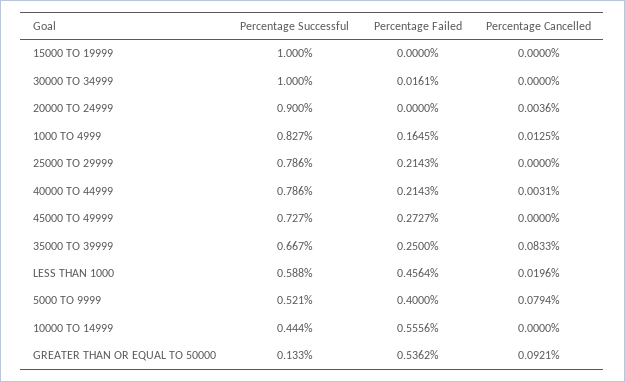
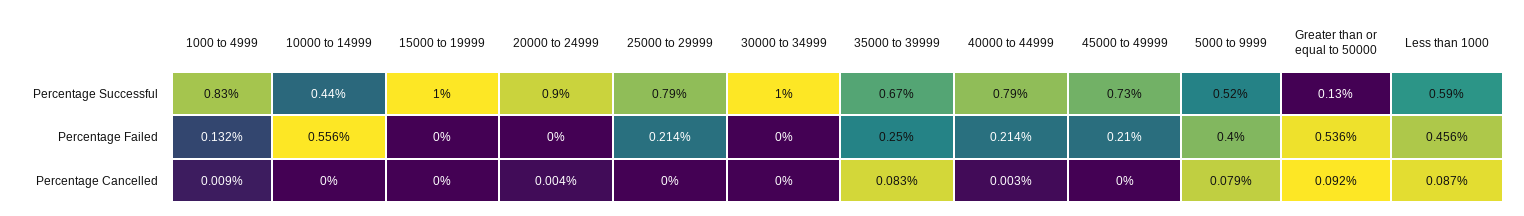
Percentage Failed, 30000 TO 34999: 0.0161 -> 0
Percentage Failed, 1000 TO 4999: 0.1645 -> 0.132
Percentage Cancelled, 1000 TO 4999: 0.0125 -> 0.009
Percentage Failed, 45000 TO 49999: 0.2727 -> 0.21
Percentage Cancelled, LESS THAN 1000: 0.0196 -> 0.087

